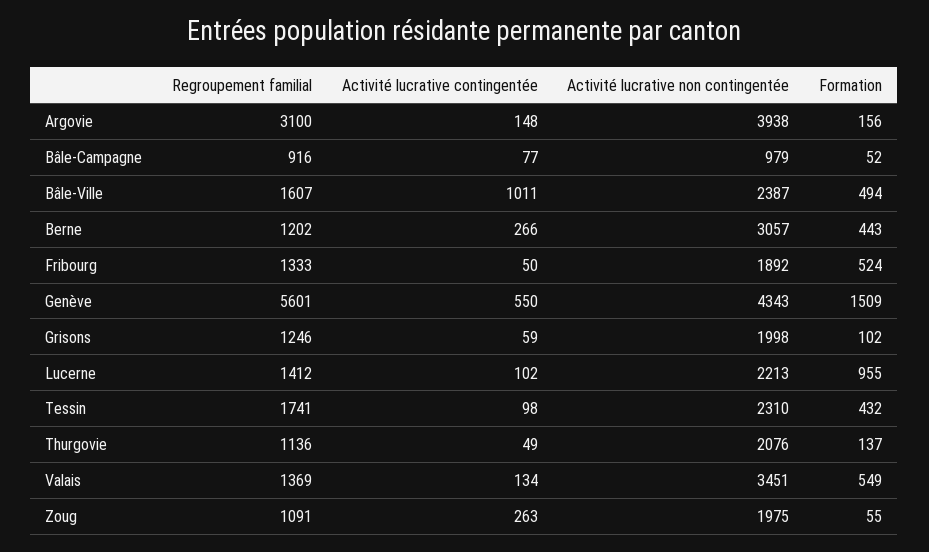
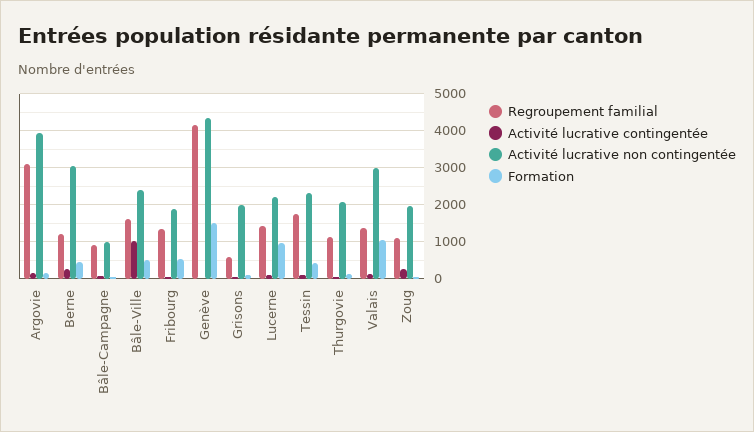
Regroupement familial, Genève: 5601 -> 4200
Activité lucrative contingentée, Genève: 550 -> 0
Regroupement familial, Grisons: 1246 -> 600
Activité lucrative non contingentée, Valais: 3451 -> 3000
Formation, Valais: 549 -> 1000

